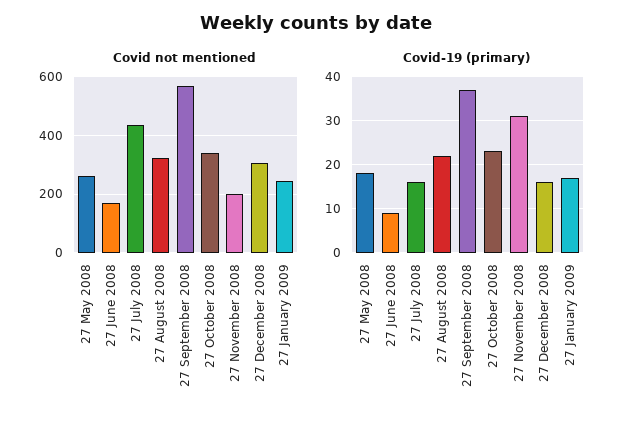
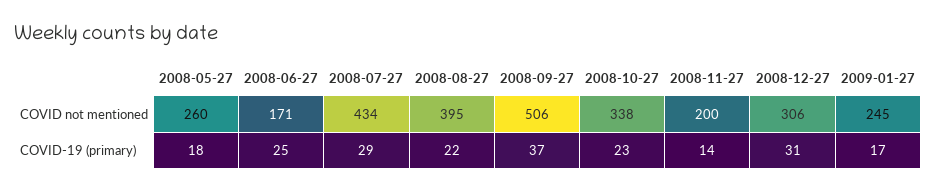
Covid not mentioned, 27 August 2008: 325 -> 395
Covid not mentioned, 27 September 2008: 575 -> 506
Covid-19 (primary), 27 June 2008: 10 -> 25
Covid-19 (primary), 27 July 2008: 15 -> 29
Covid-19 (primary), 27 November 2008: 30 -> 14
Covid-19 (primary), 27 December 2008: 15 -> 31

